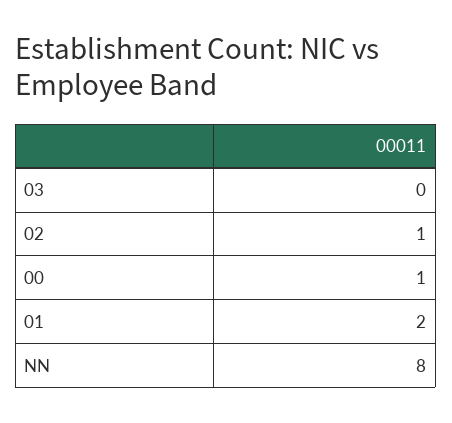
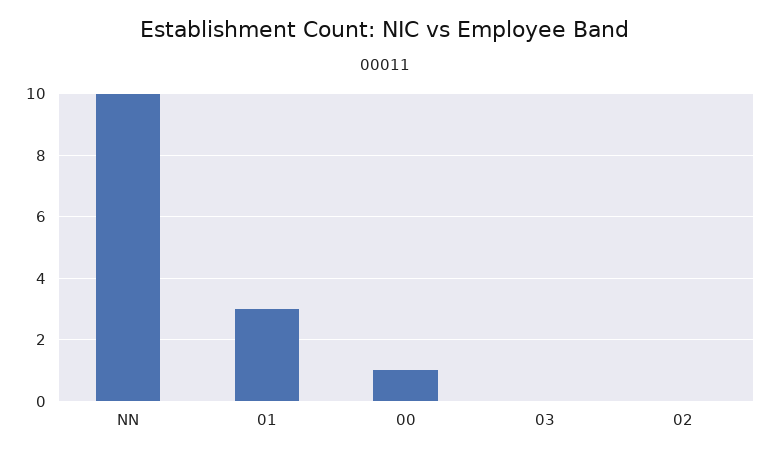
02: 1 -> 0
01: 2 -> 3
NN: 8 -> 10

